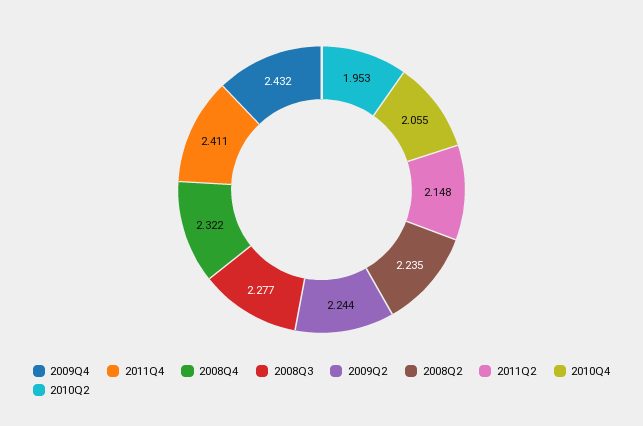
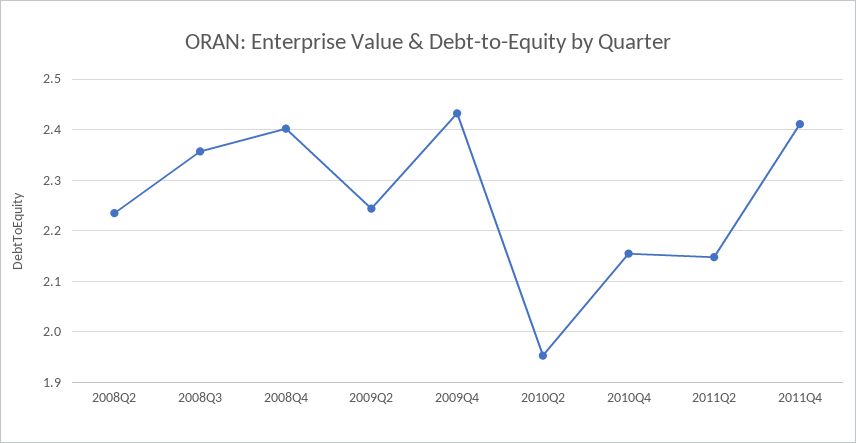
2008Q4: 2.322 -> 2.4
2008Q3: 2.277 -> 2.36
2010Q4: 2.055 -> 2.16

